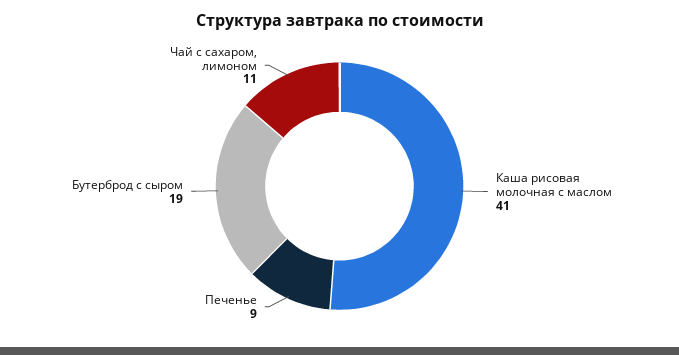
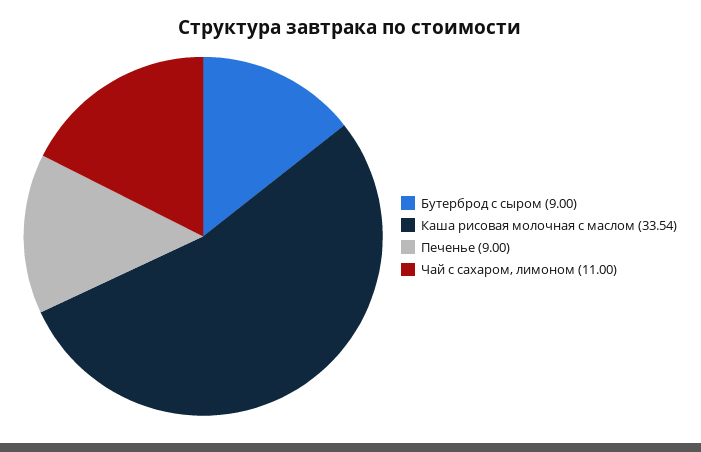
Каша рисовая молочная с маслом: 41 -> 33.54
Бутерброд с сыром: 19 -> 9

